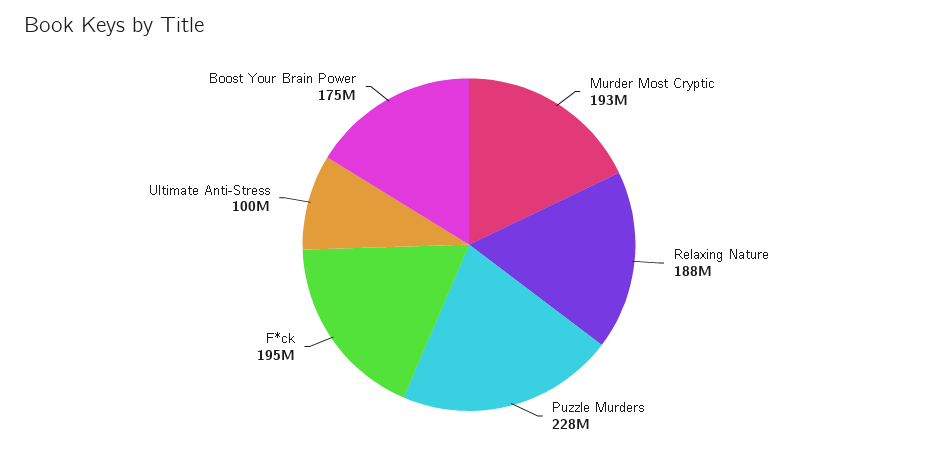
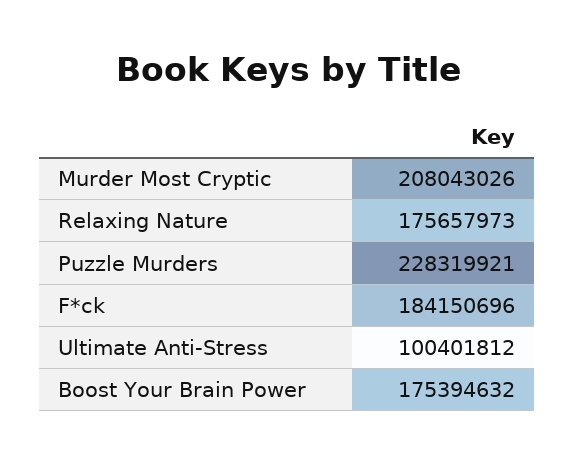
Murder Most Cryptic: 193000000 -> 208043026
Relaxing Nature: 188000000 -> 175657973
F*ck: 195000000 -> 184150696

